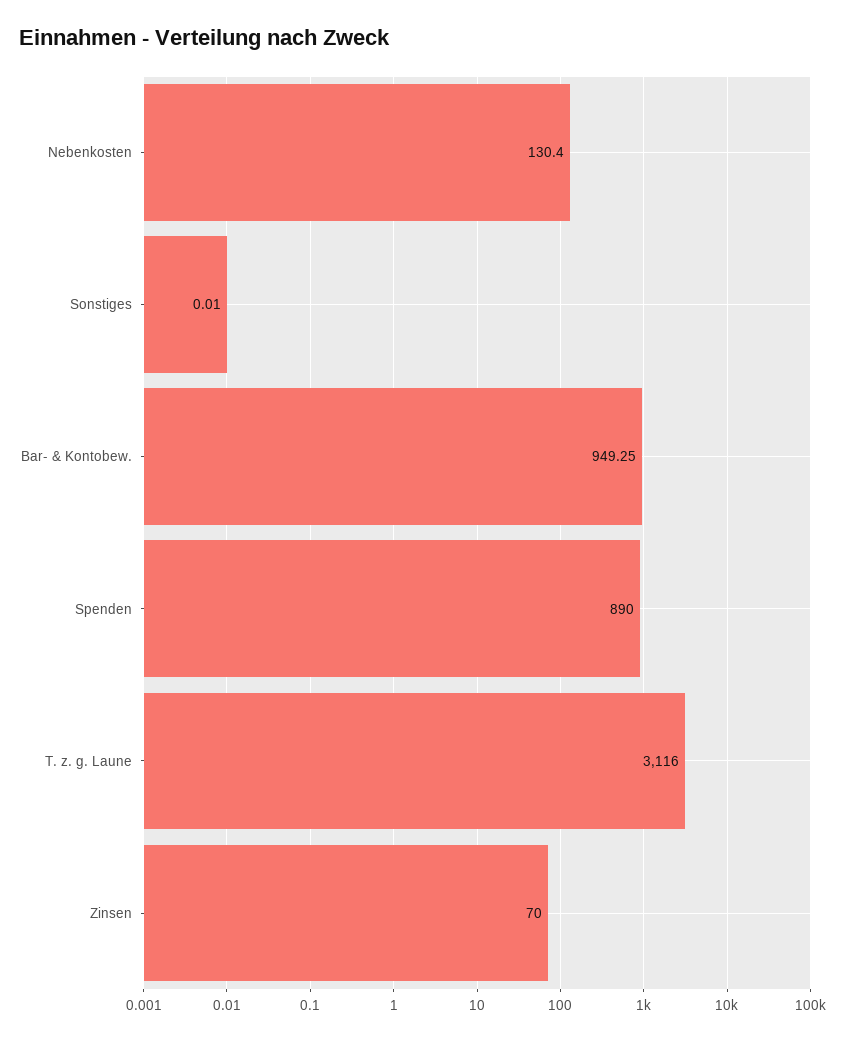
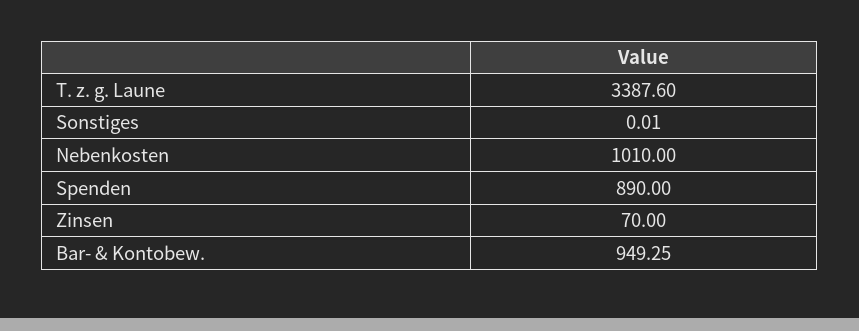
Nebenkosten: 130.4 -> 1010
T. z. g. Laune: 3116 -> 3387.6

